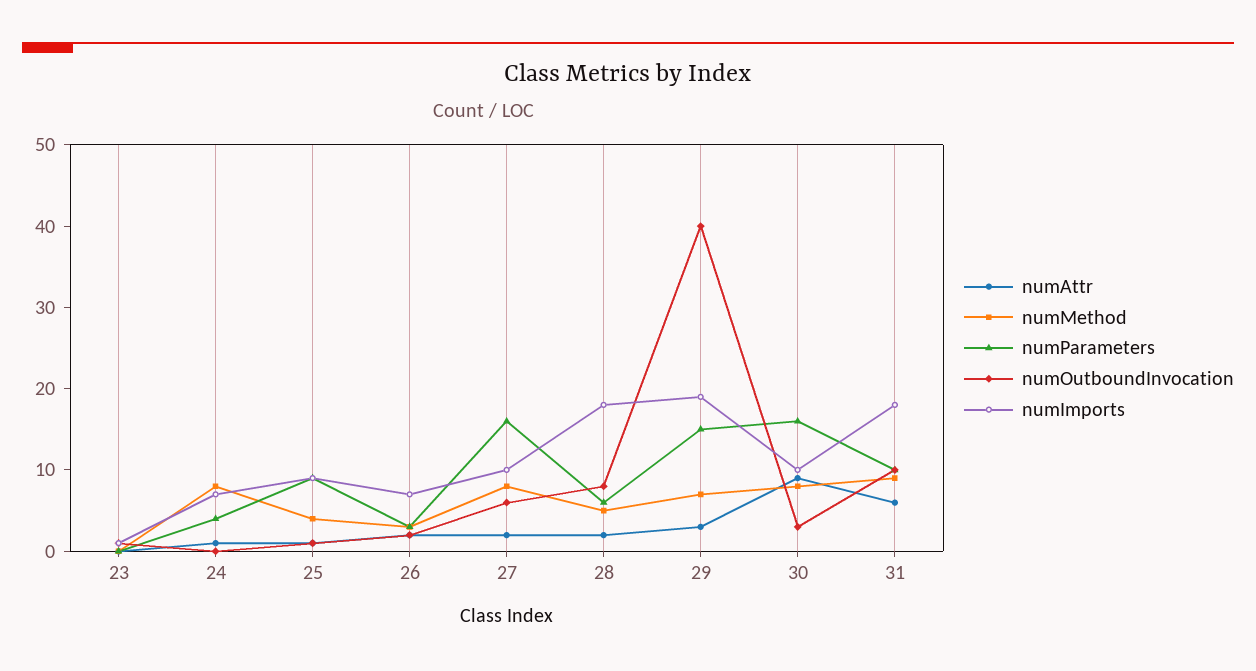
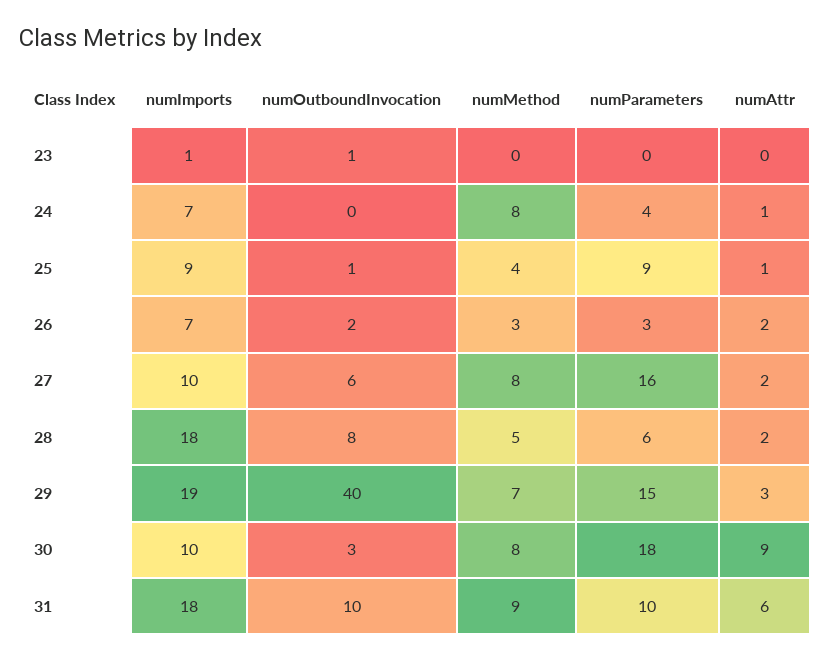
numParameters, 30: 16 -> 18

